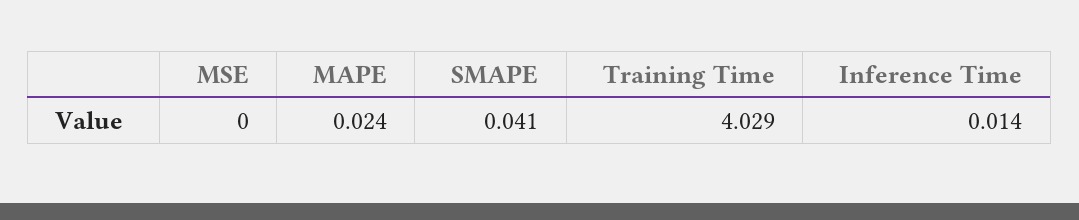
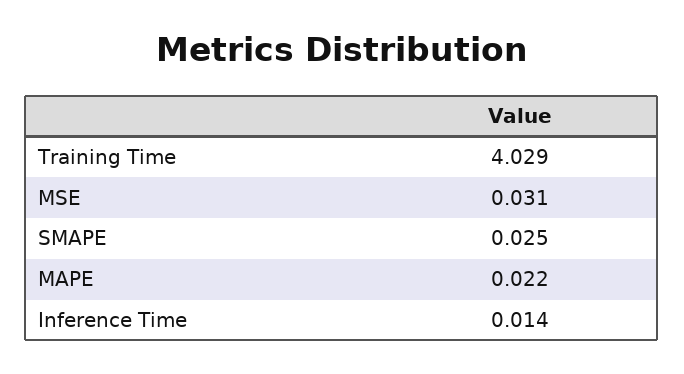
MSE: 0 -> 0.031
MAPE: 0.024 -> 0.022
SMAPE: 0.041 -> 0.025

